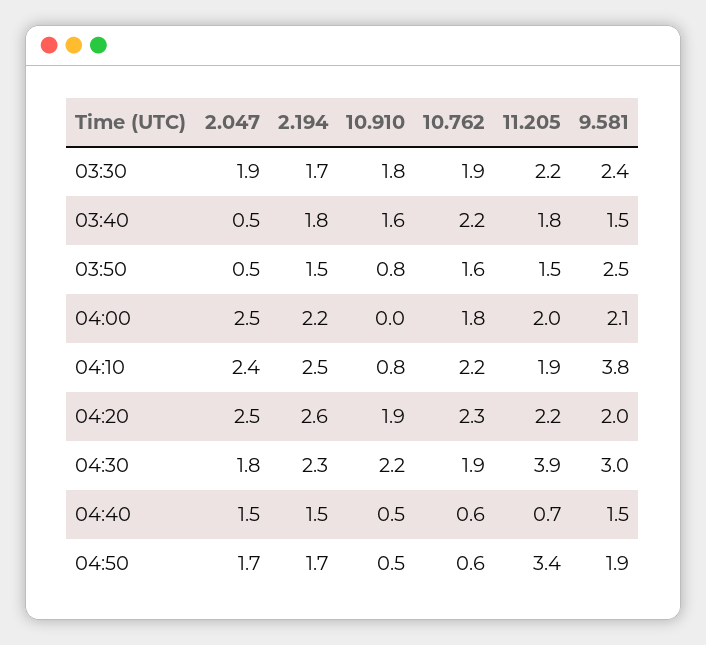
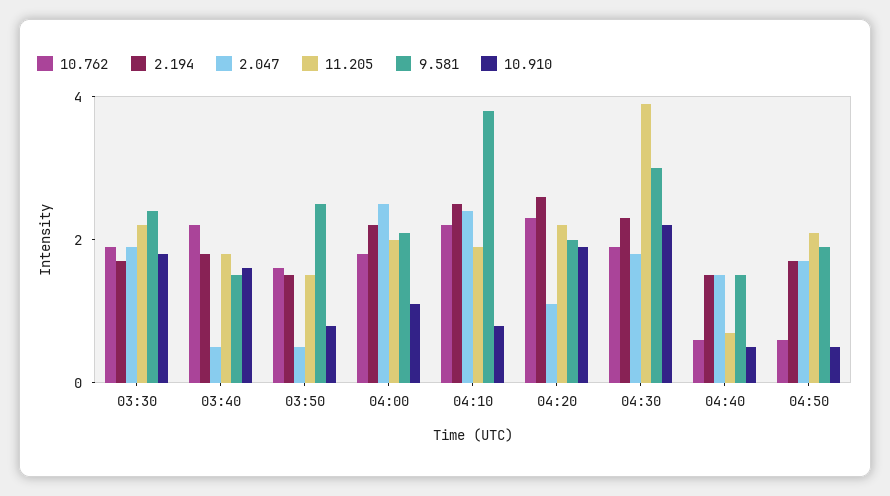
10.910, 04:00: 0 -> 1
2.047, 04:20: 2.5 -> 1
11.205, 04:50: 3.4 -> 2

